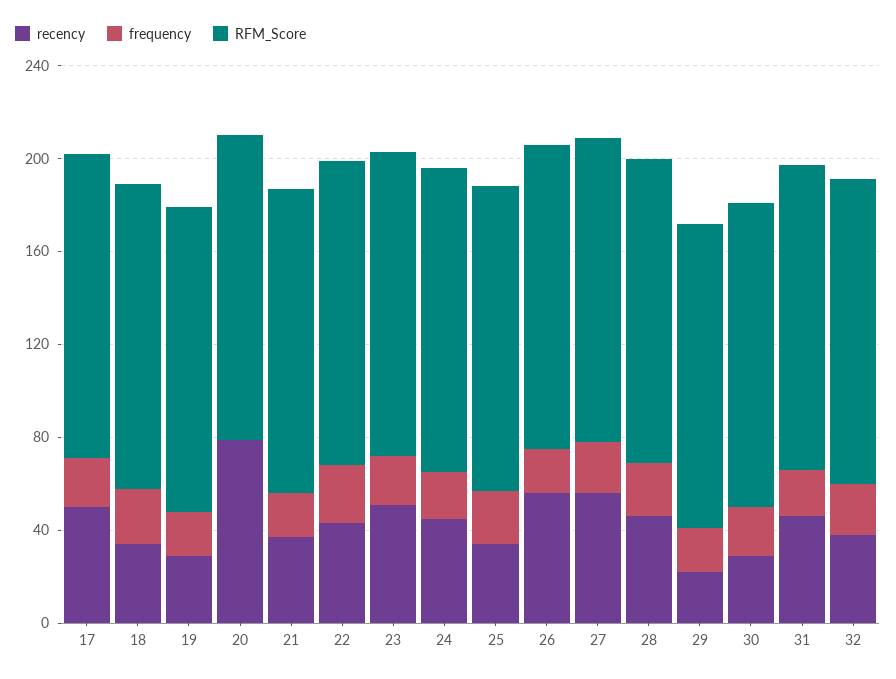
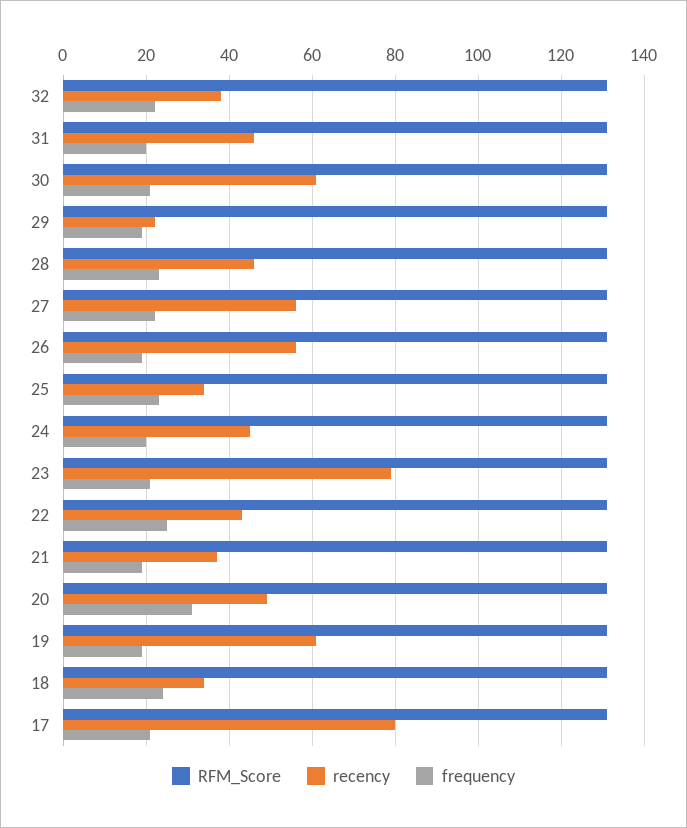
recency, 17: 50 -> 80
recency, 19: 30 -> 60
recency, 20: 80 -> 50
frequency, 20: 0 -> 30
recency, 23: 50 -> 80
recency, 30: 30 -> 60

